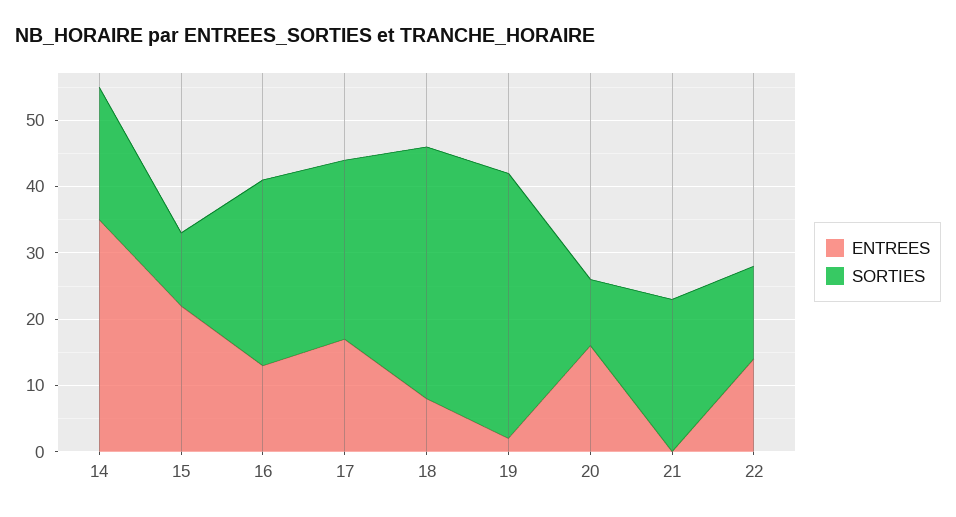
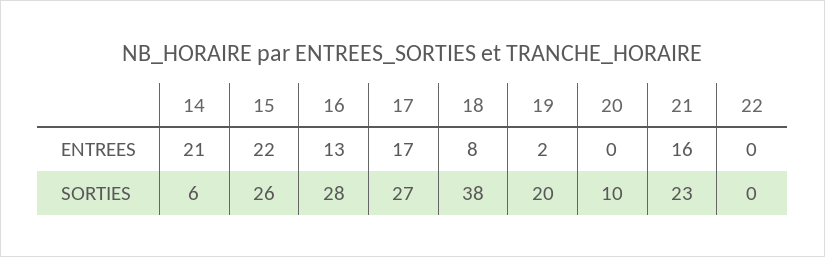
ENTREES, 14: 35 -> 21
SORTIES, 14: 20 -> 6
SORTIES, 15: 10 -> 26
SORTIES, 19: 40 -> 20
ENTREES, 20: 15 -> 0
ENTREES, 21: 0 -> 16
ENTREES, 22: 15 -> 0
SORTIES, 22: 15 -> 0

